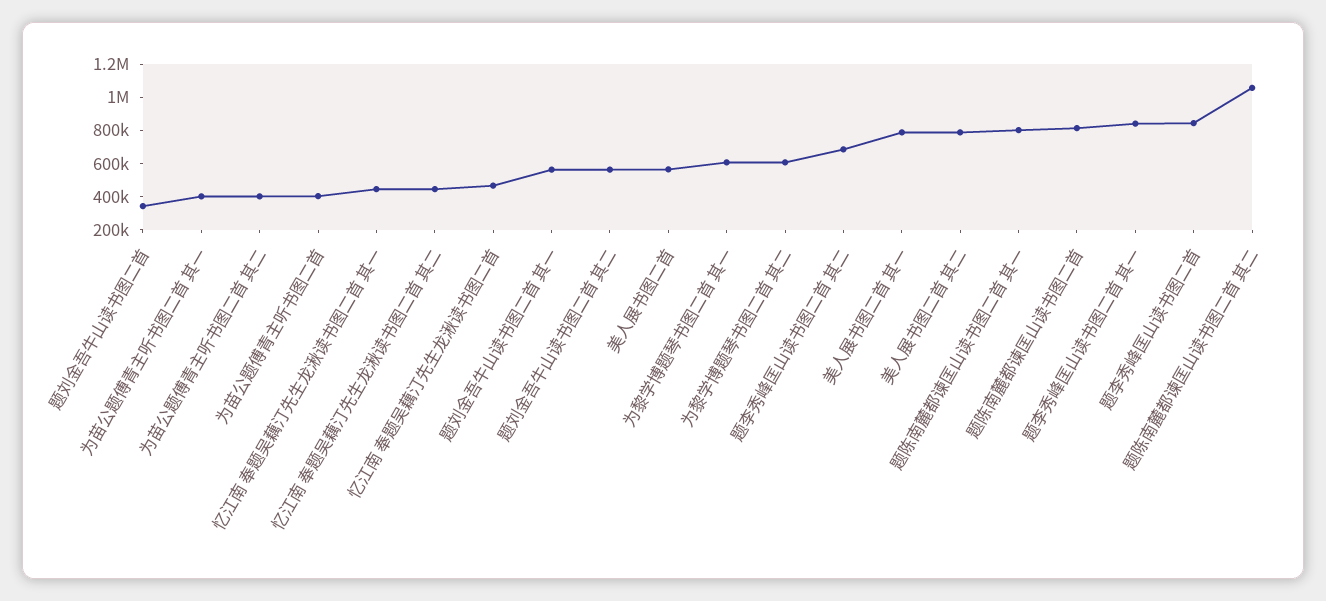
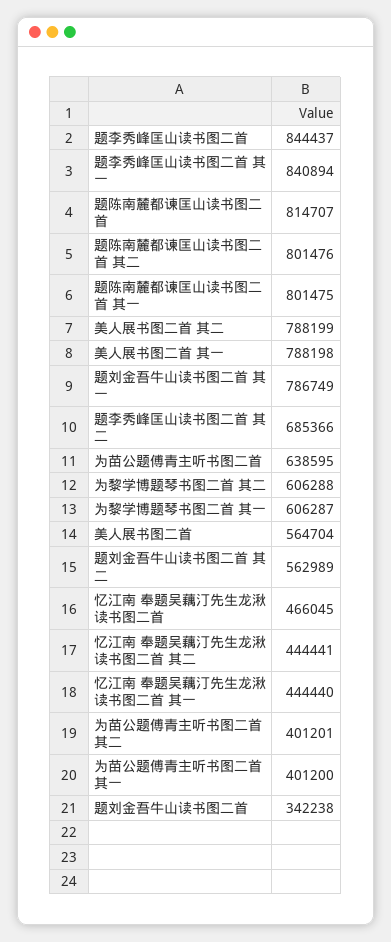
为苗公题傅青主听书图二首: 400000 -> 638595
题刘金吾牛山读书图二首 其一: 550000 -> 786749
题陈南麓都谏匡山读书图二首 其二: 1050000 -> 801476

